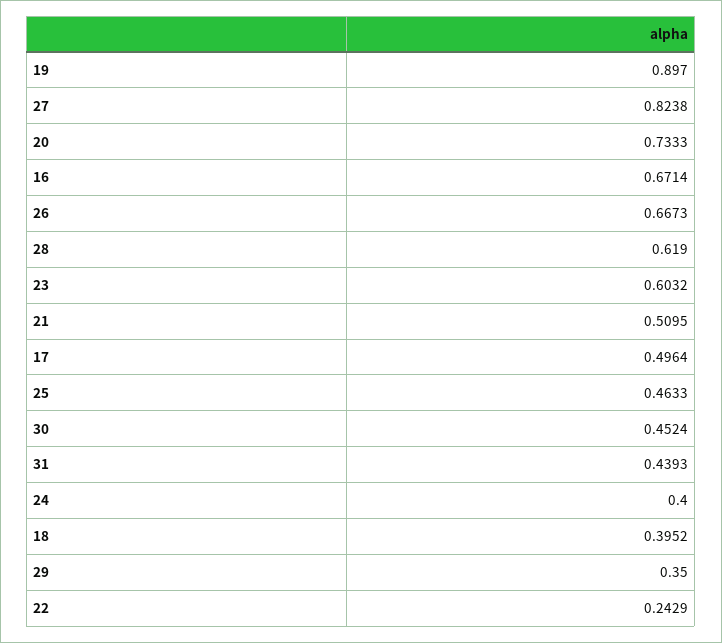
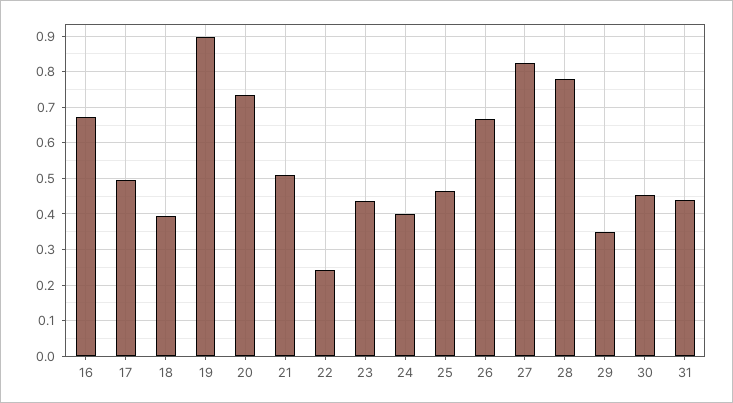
28: 0.619 -> 0.78
23: 0.6032 -> 0.44

